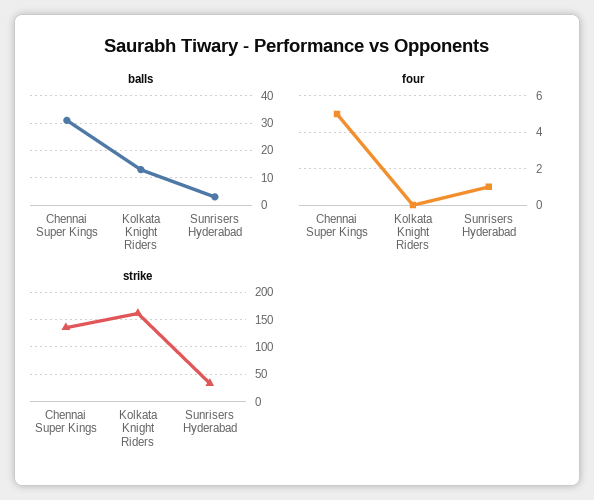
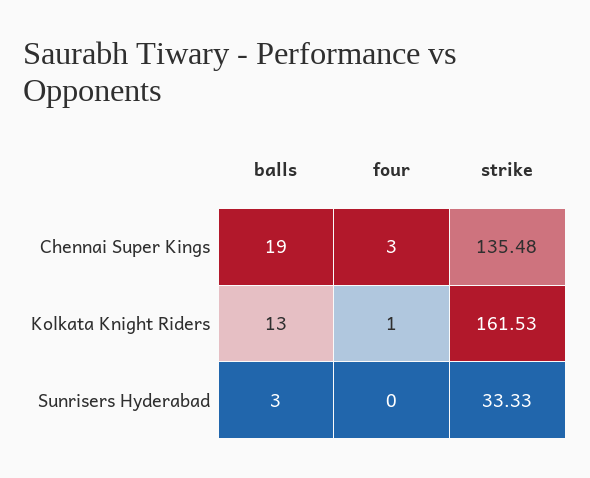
balls, Chennai Super Kings: 30 -> 19
four, Chennai Super Kings: 5 -> 3
four, Kolkata Knight Riders: 0 -> 1
four, Sunrisers Hyderabad: 1 -> 0

